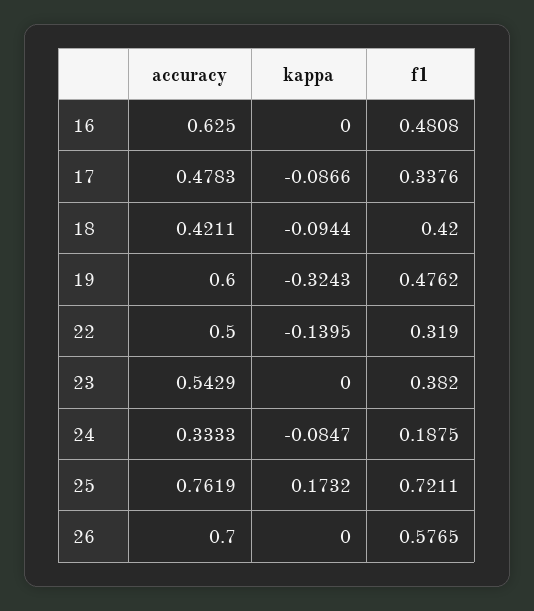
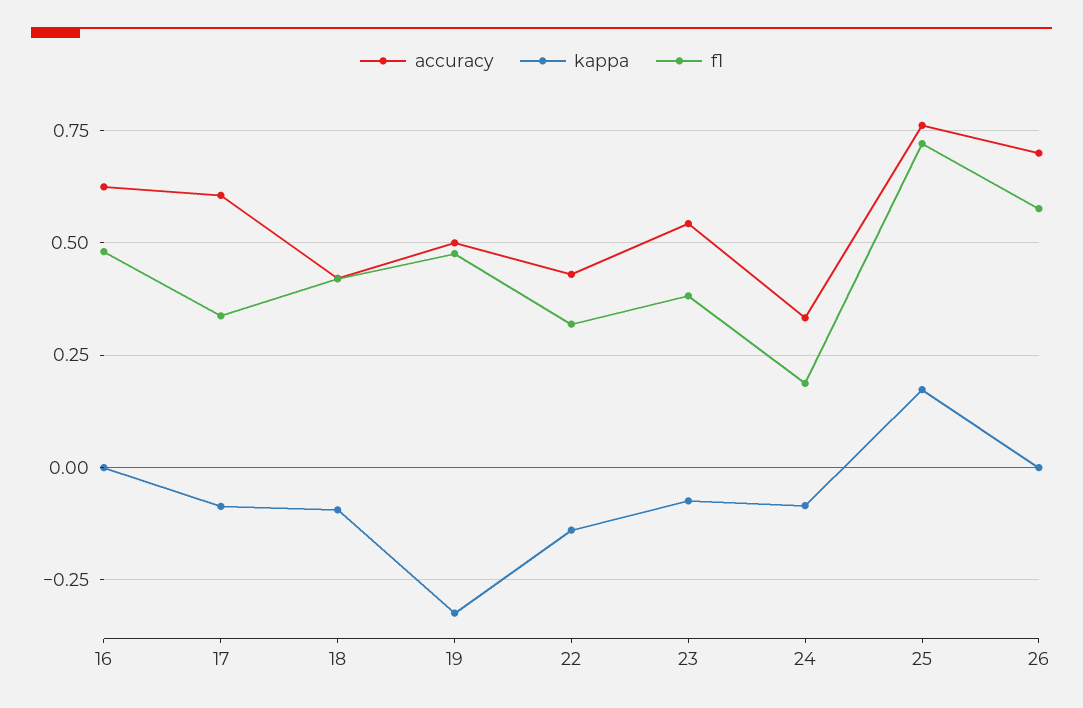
accuracy, 17: 0.4783 -> 0.6
accuracy, 19: 0.6 -> 0.5
accuracy, 22: 0.5 -> 0.425
kappa, 23: 0 -> -0.075

